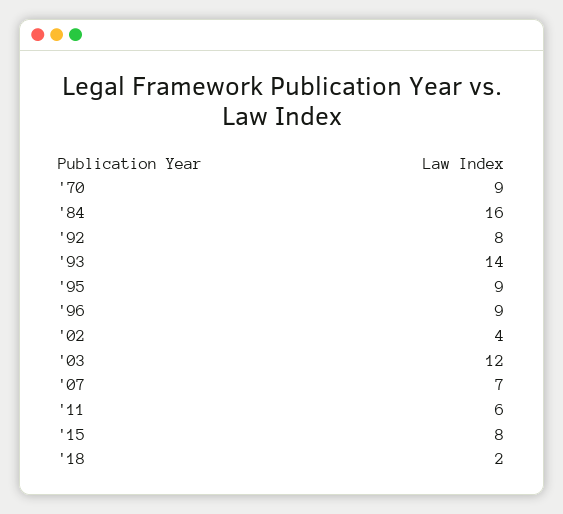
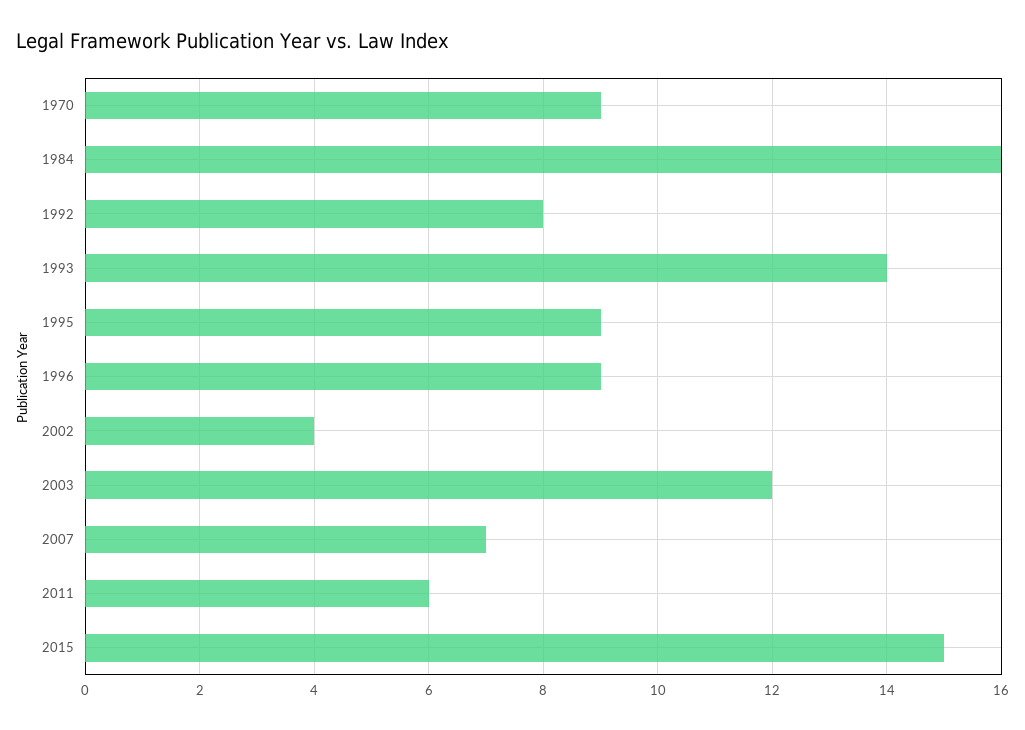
'15: 8 -> 15
'18: 2 -> none

